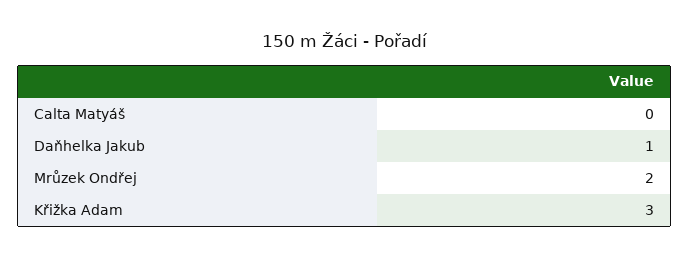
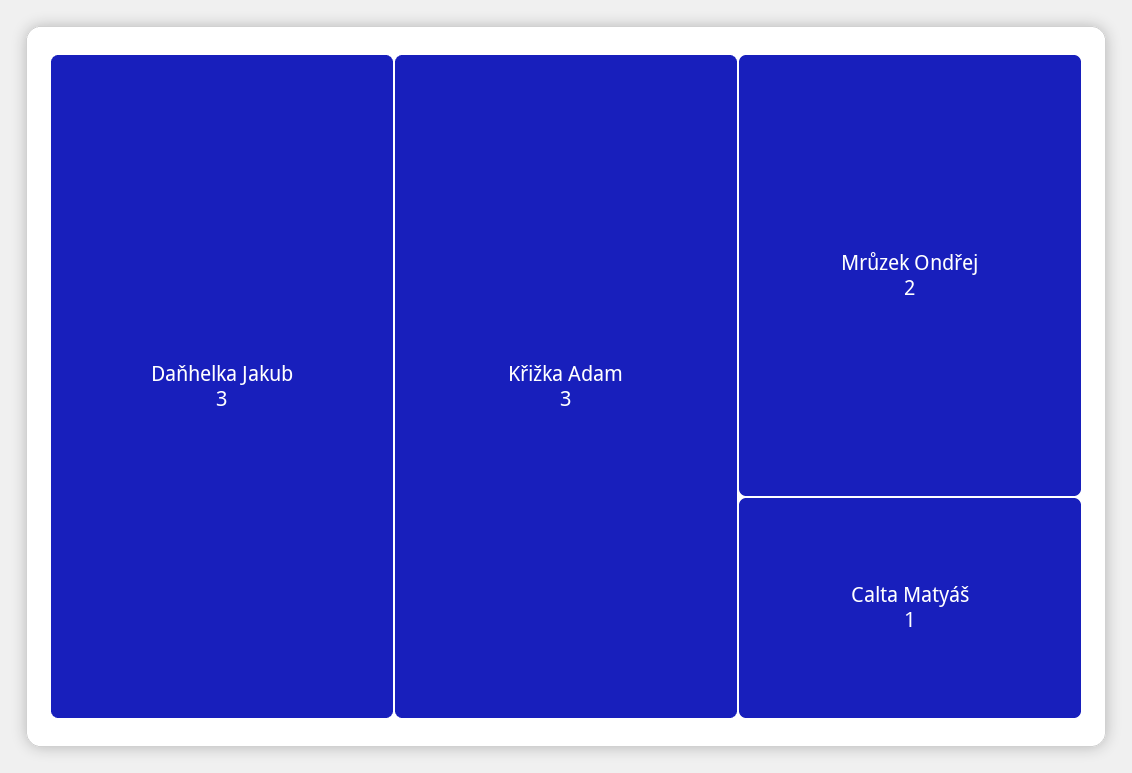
Calta Matyáš: 0 -> 1
Daňhelka Jakub: 1 -> 3

